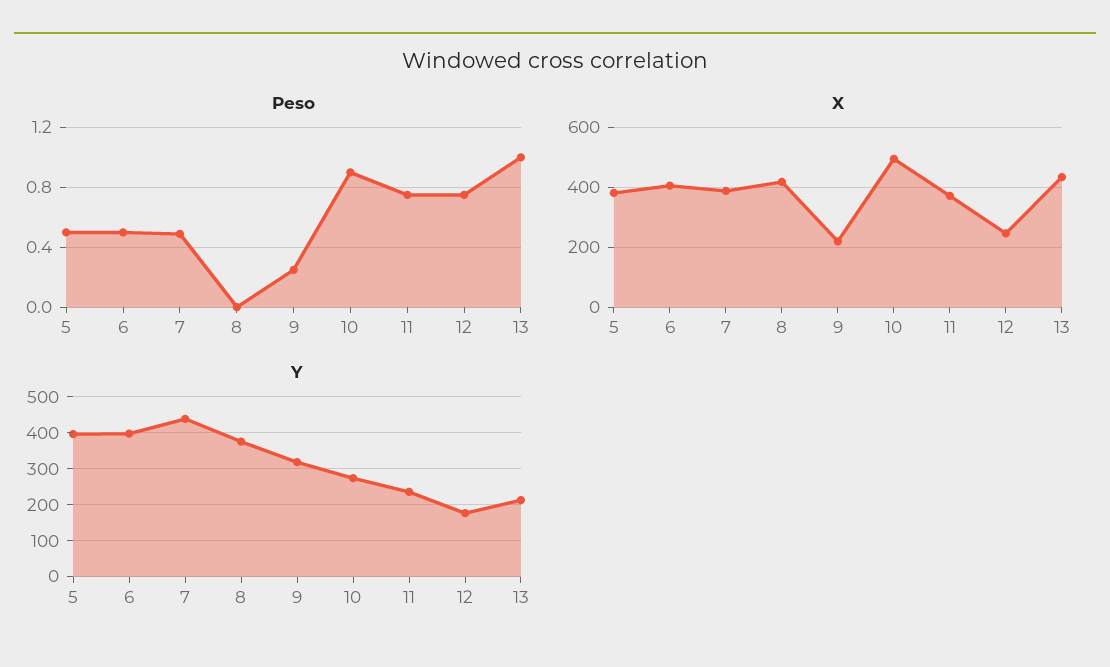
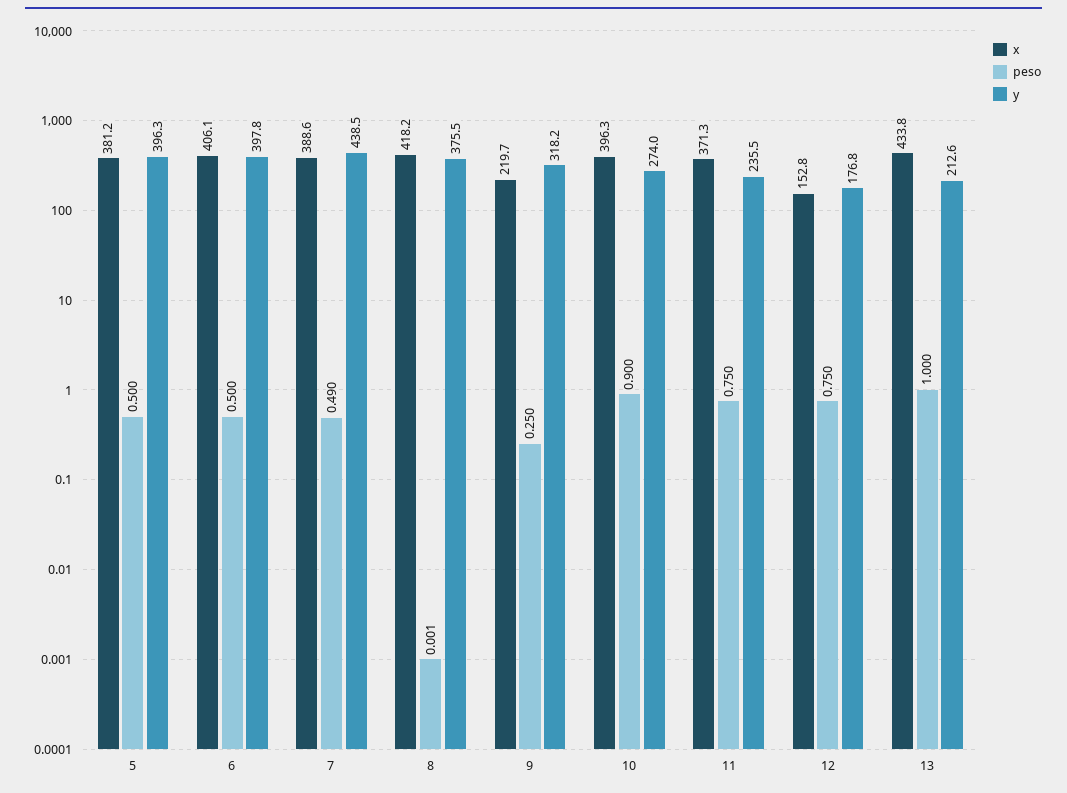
X, 10: 500 -> 396.3
X, 12: 250 -> 152.8

